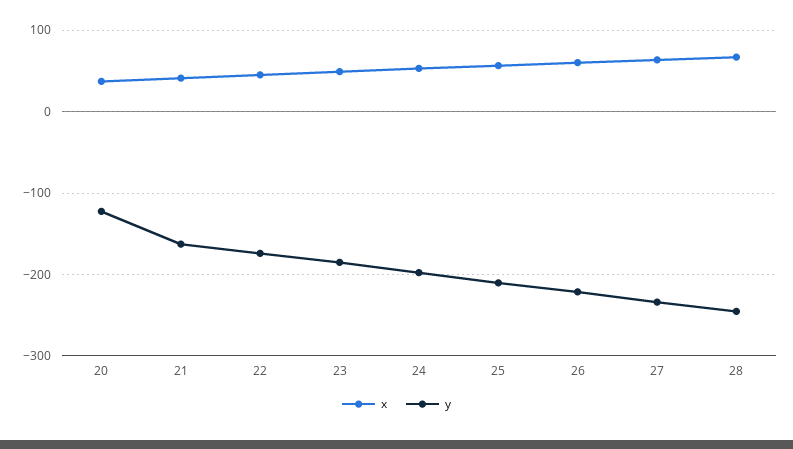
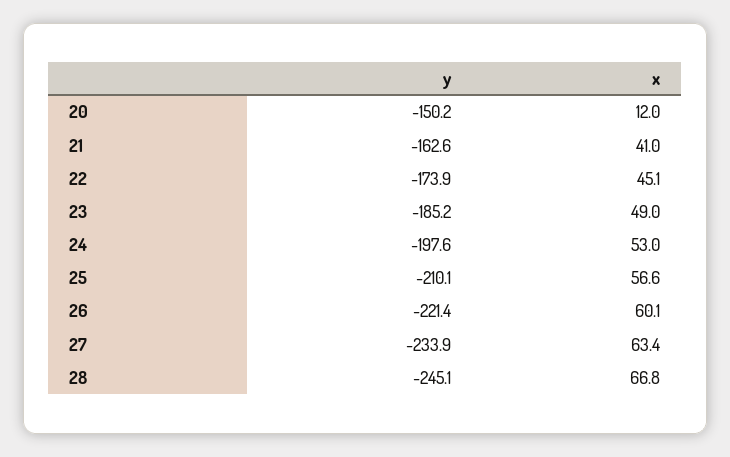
x, 20: 40 -> 12
y, 20: -120 -> -150.2

